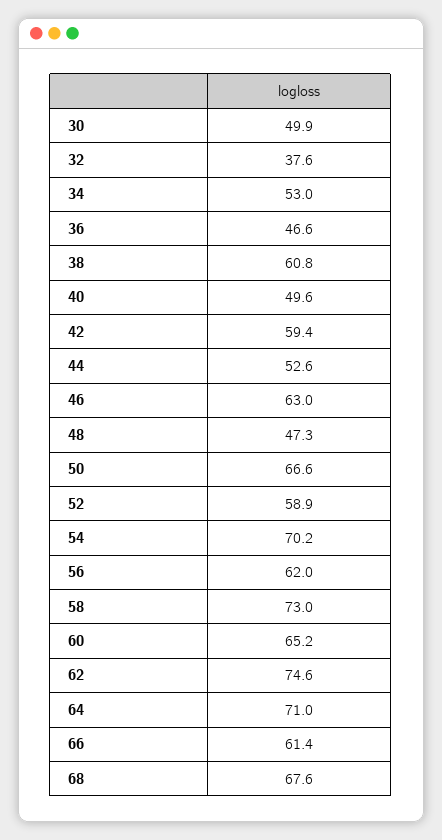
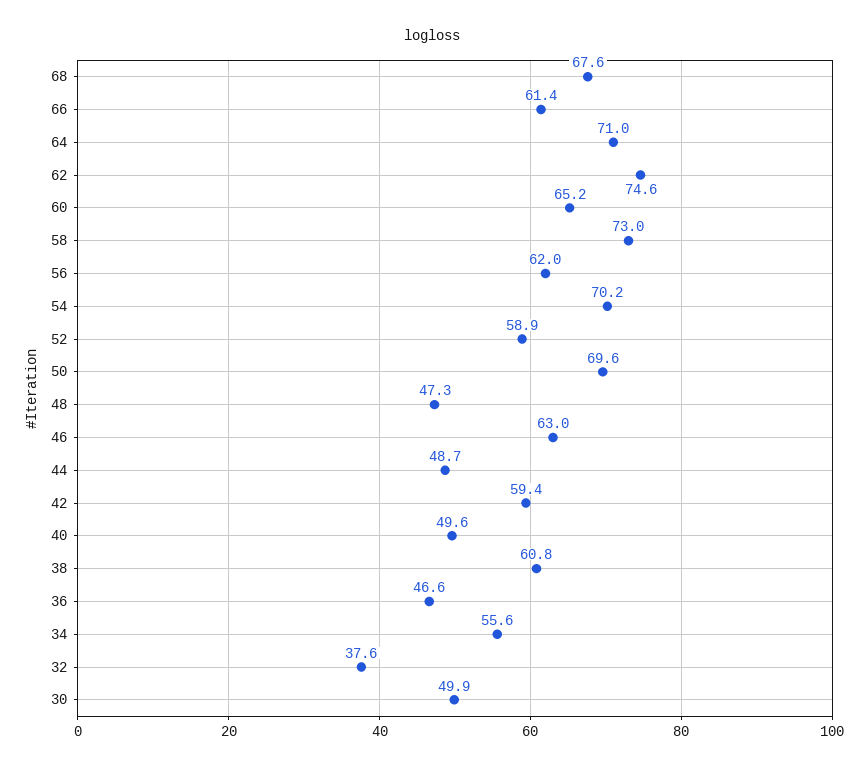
34: 53 -> 55.6
44: 52.6 -> 48.7
50: 66.6 -> 69.6

